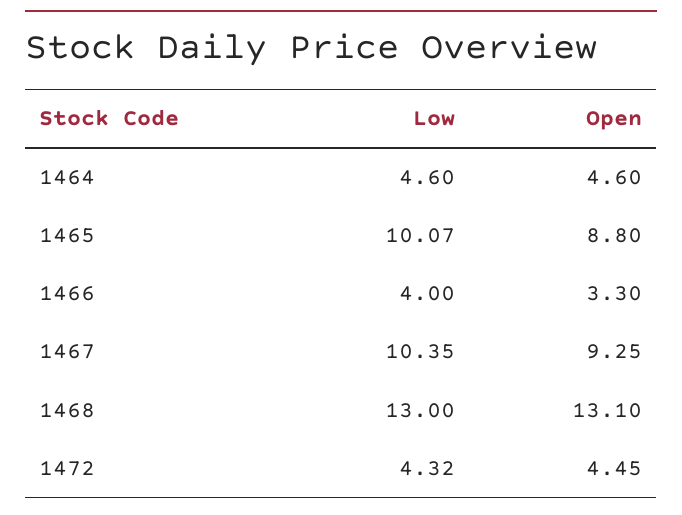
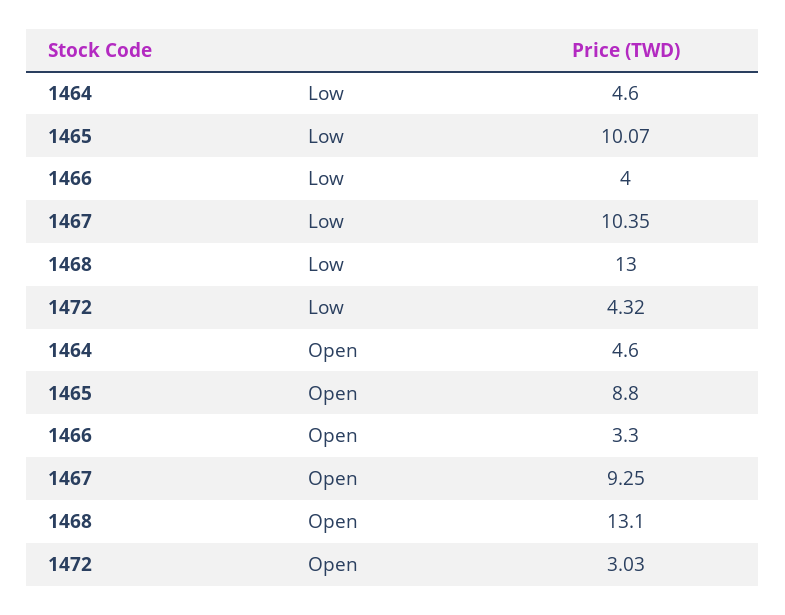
Open, 1472: 4.45 -> 3.03

